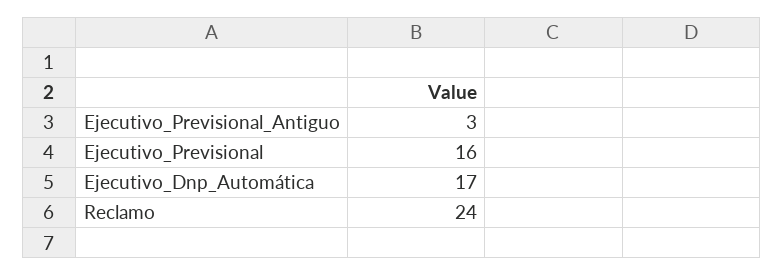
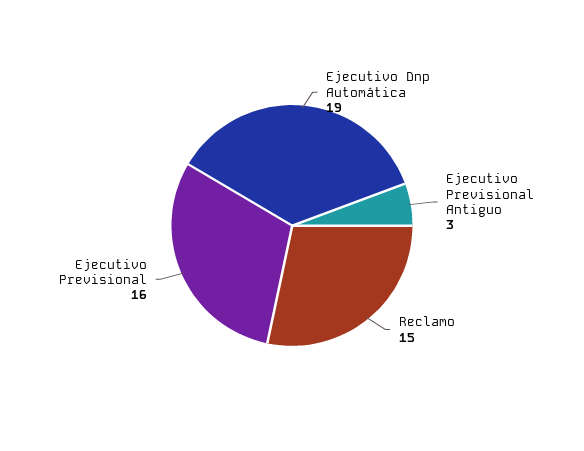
Ejecutivo_Dnp_Automática: 17 -> 19
Reclamo: 24 -> 15

